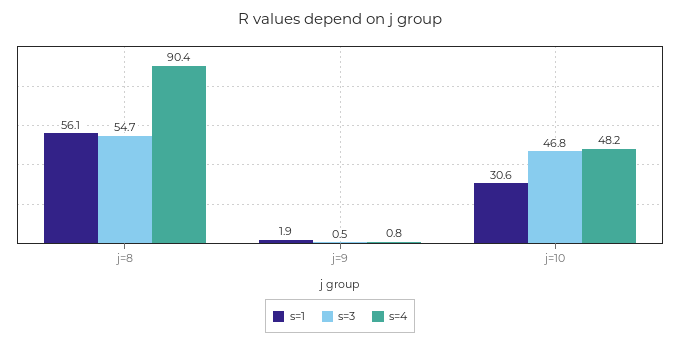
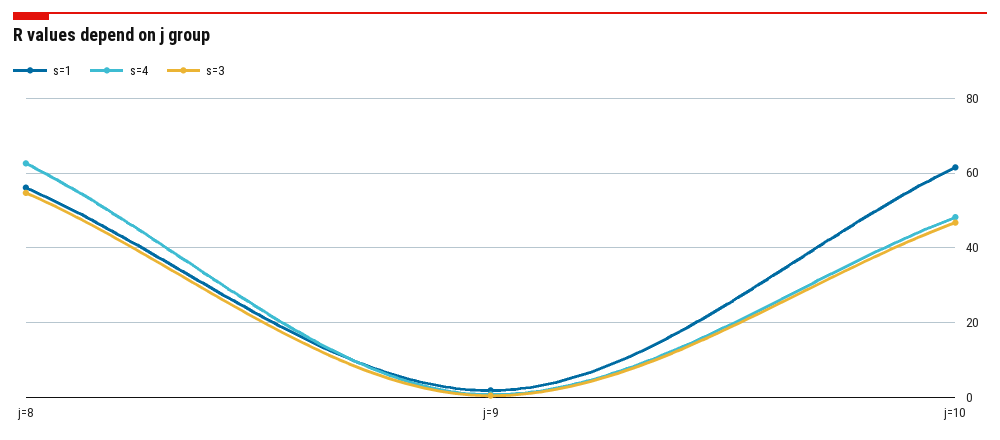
s=4, j=8: 90.4 -> 62
s=1, j=10: 30.6 -> 62

